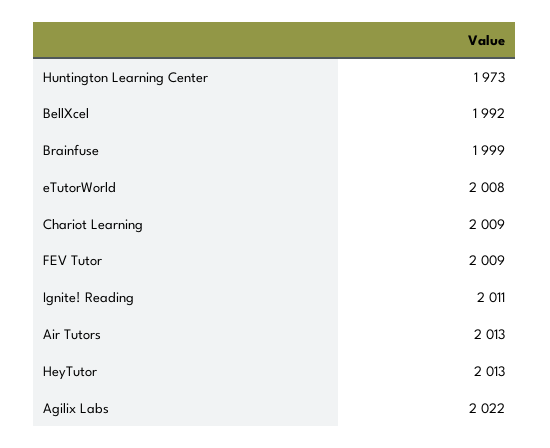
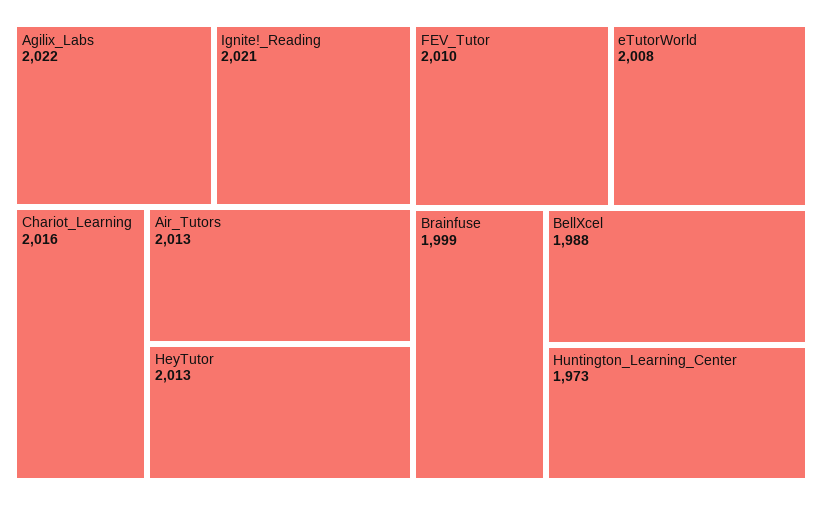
BellXcel: 1992 -> 1988
Chariot Learning: 2009 -> 2016
FEV Tutor: 2009 -> 2010
Ignite! Reading: 2011 -> 2021

